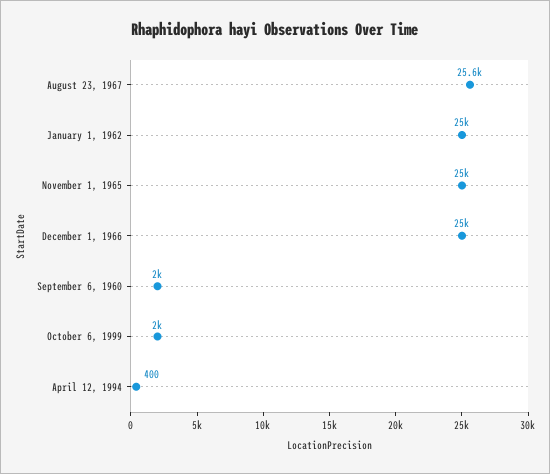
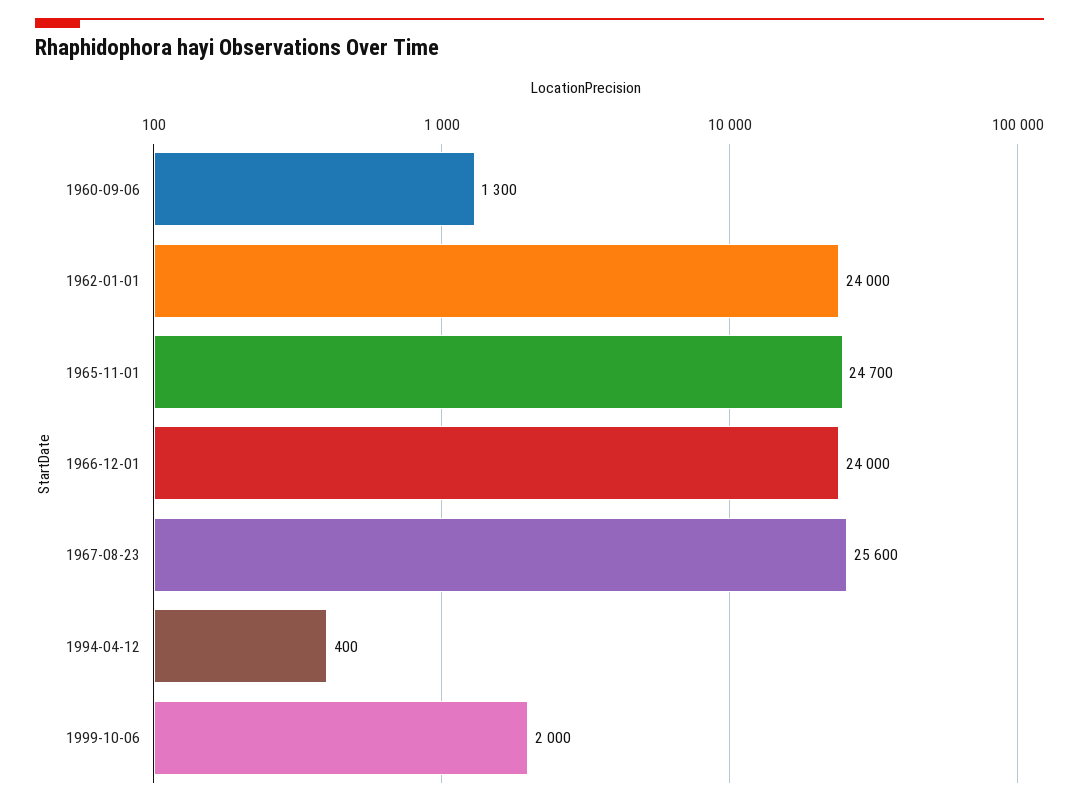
January 1, 1962: 25000 -> 24000
November 1, 1965: 25000 -> 24700
December 1, 1966: 25000 -> 24000
September 6, 1960: 2000 -> 1300

